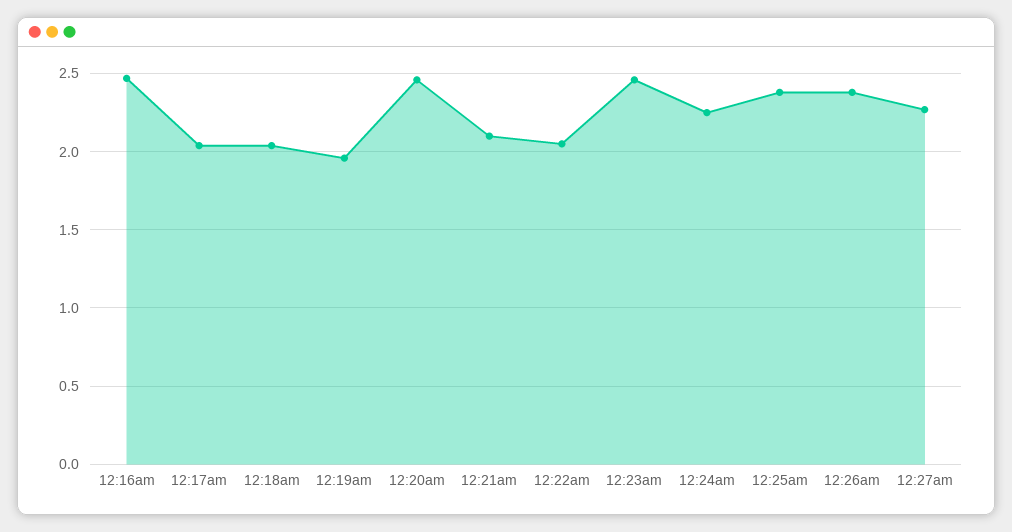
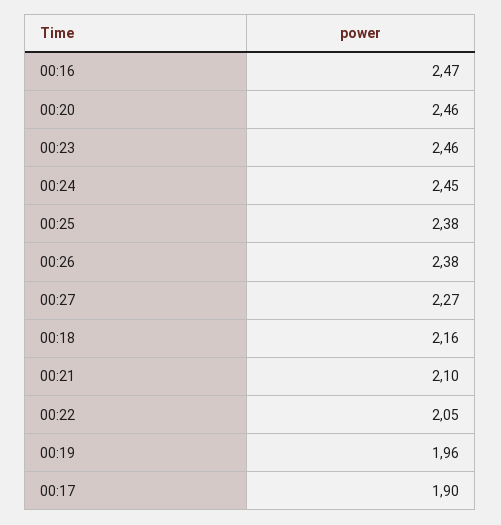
12:17am: 2.05 -> 1.9
12:18am: 2.05 -> 2.16
12:24am: 2.25 -> 2.45

